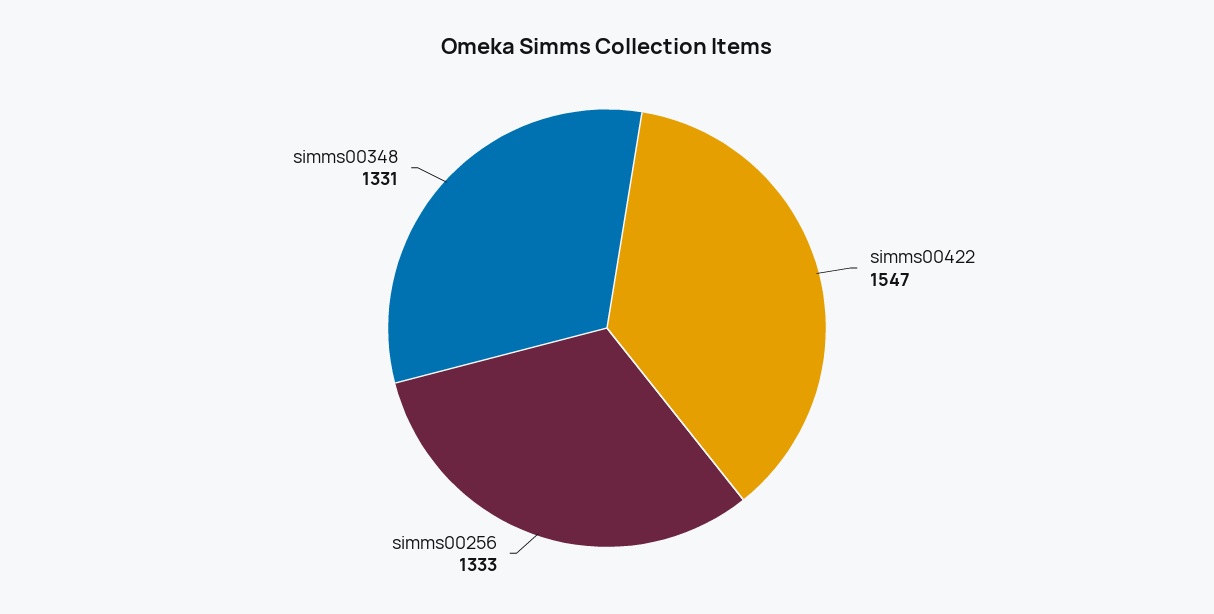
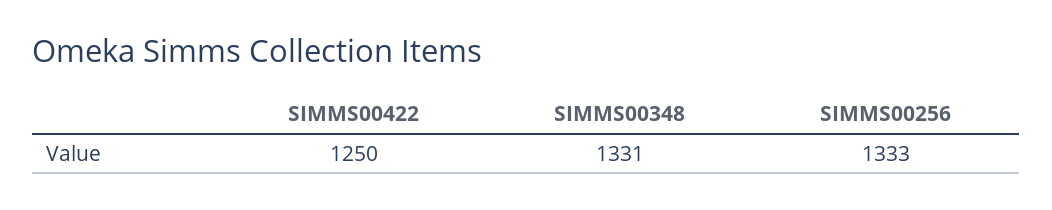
simms00422: 1547 -> 1250

